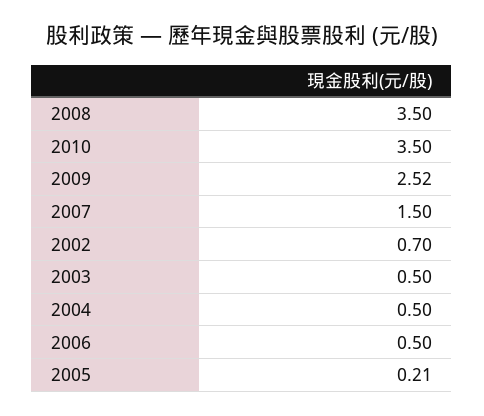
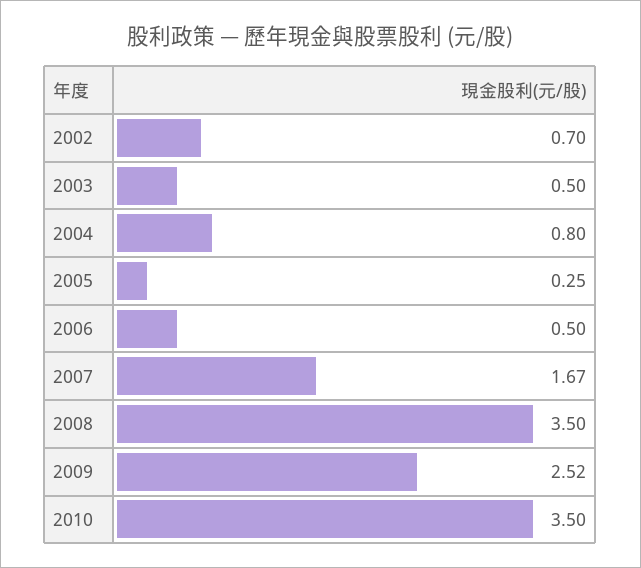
2007: 1.5 -> 1.67
2004: 0.5 -> 0.8
2005: 0.21 -> 0.25

